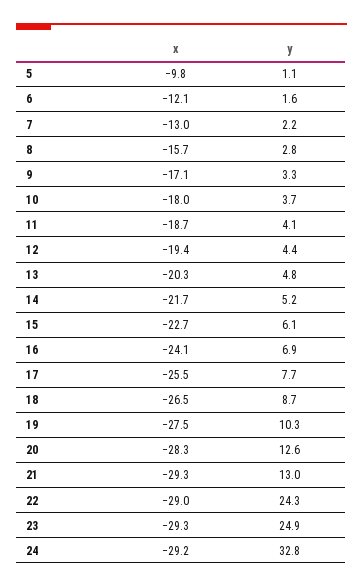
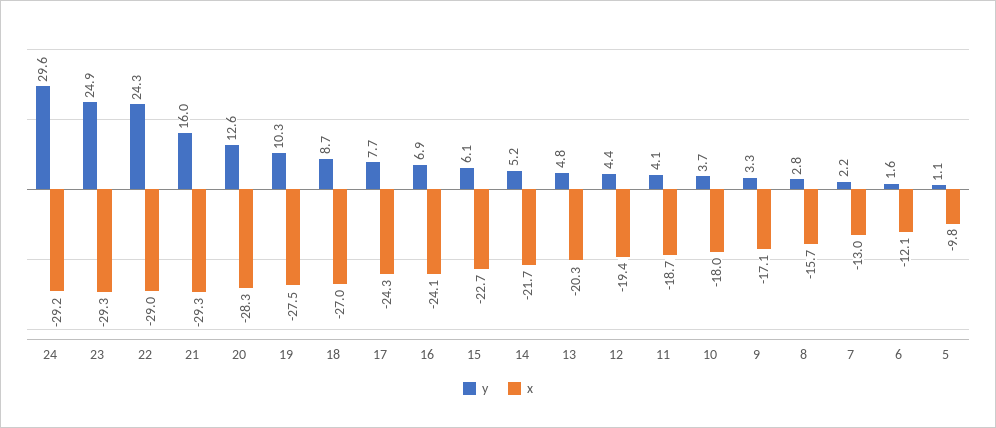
x, 17: -25.5 -> -24.3
x, 18: -26.5 -> -27
y, 21: 13 -> 16
y, 24: 32.8 -> 29.6

